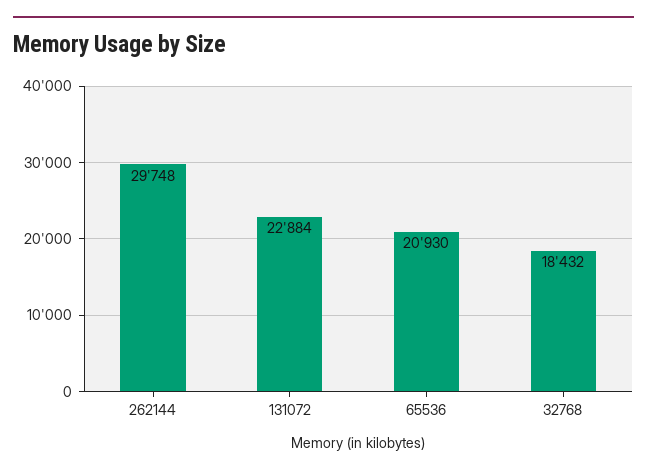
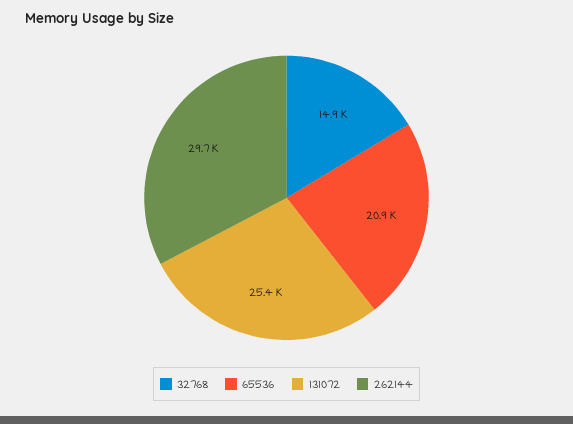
131072: 22884 -> 25400
32768: 18432 -> 14900

